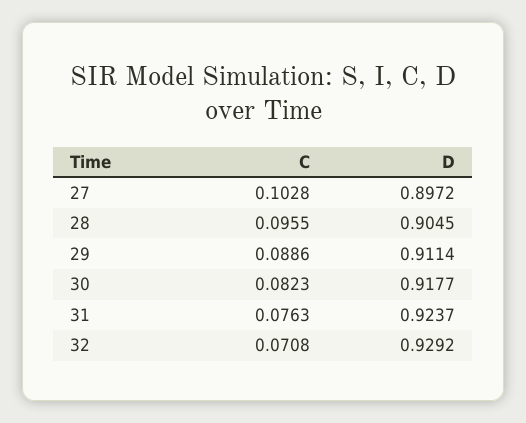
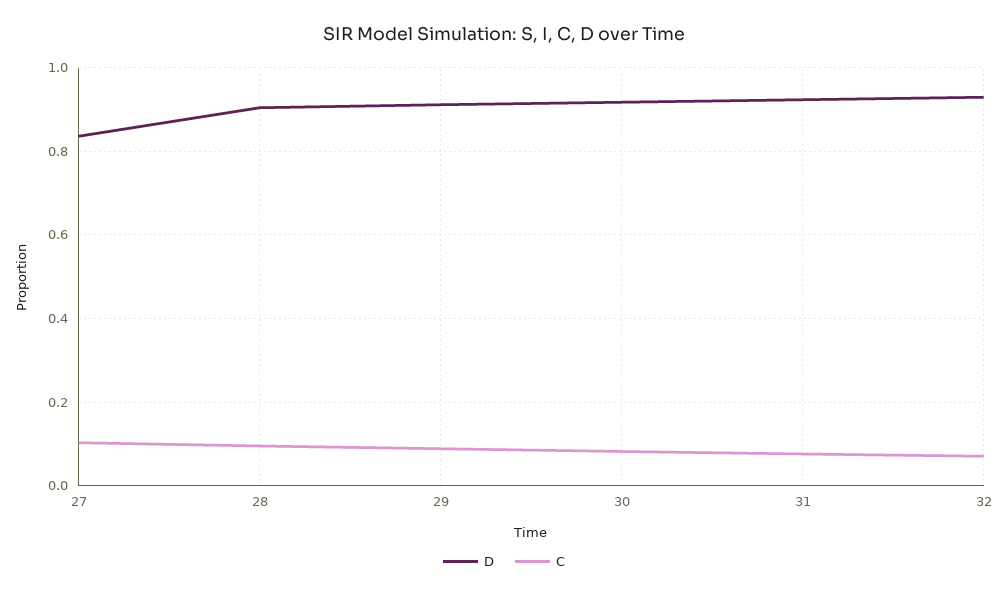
D, 27: 0.8972 -> 0.84

